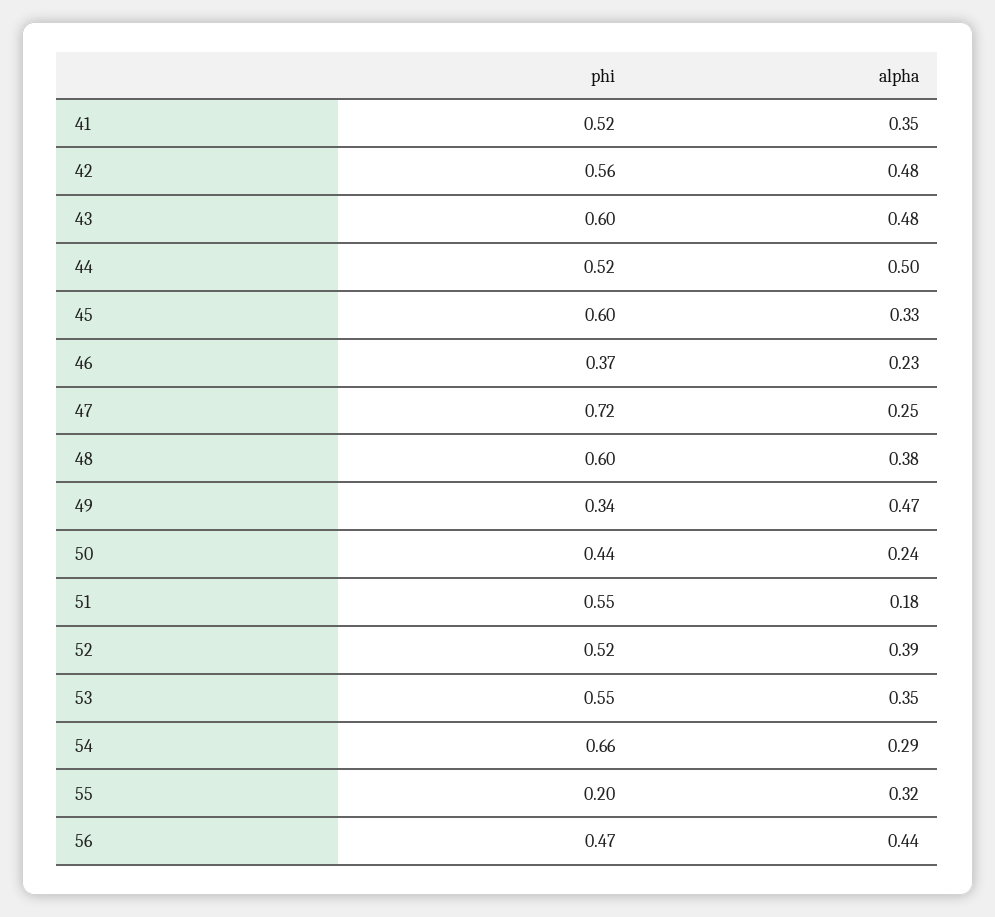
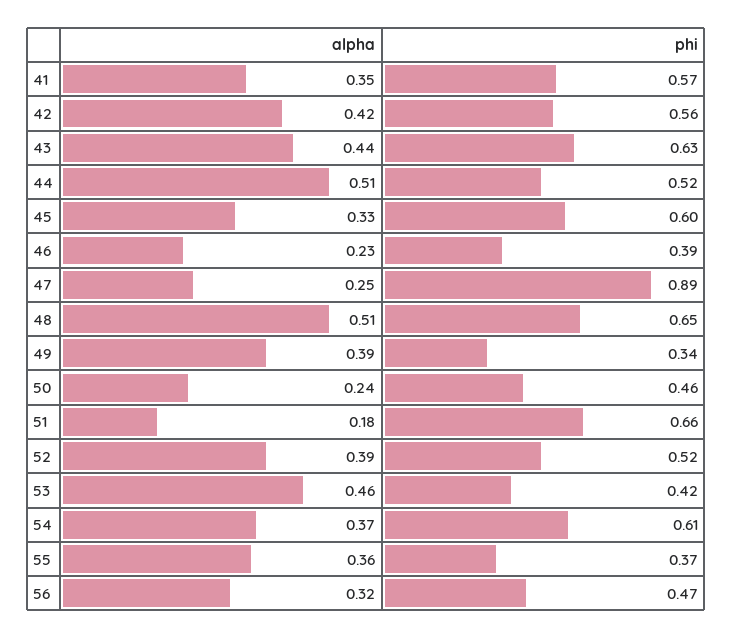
phi, 41: 0.52 -> 0.57
alpha, 42: 0.48 -> 0.42
phi, 43: 0.6 -> 0.63
alpha, 43: 0.48 -> 0.44
alpha, 44: 0.5 -> 0.51
phi, 46: 0.37 -> 0.39
phi, 47: 0.72 -> 0.89
phi, 48: 0.6 -> 0.65
alpha, 48: 0.38 -> 0.51
alpha, 49: 0.47 -> 0.39
phi, 50: 0.44 -> 0.46
phi, 51: 0.55 -> 0.66
phi, 53: 0.55 -> 0.42
alpha, 53: 0.35 -> 0.46
phi, 54: 0.66 -> 0.61
alpha, 54: 0.29 -> 0.37
phi, 55: 0.2 -> 0.37
alpha, 55: 0.32 -> 0.36
alpha, 56: 0.44 -> 0.32

